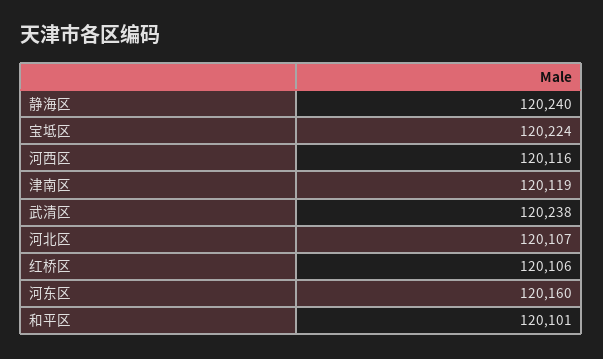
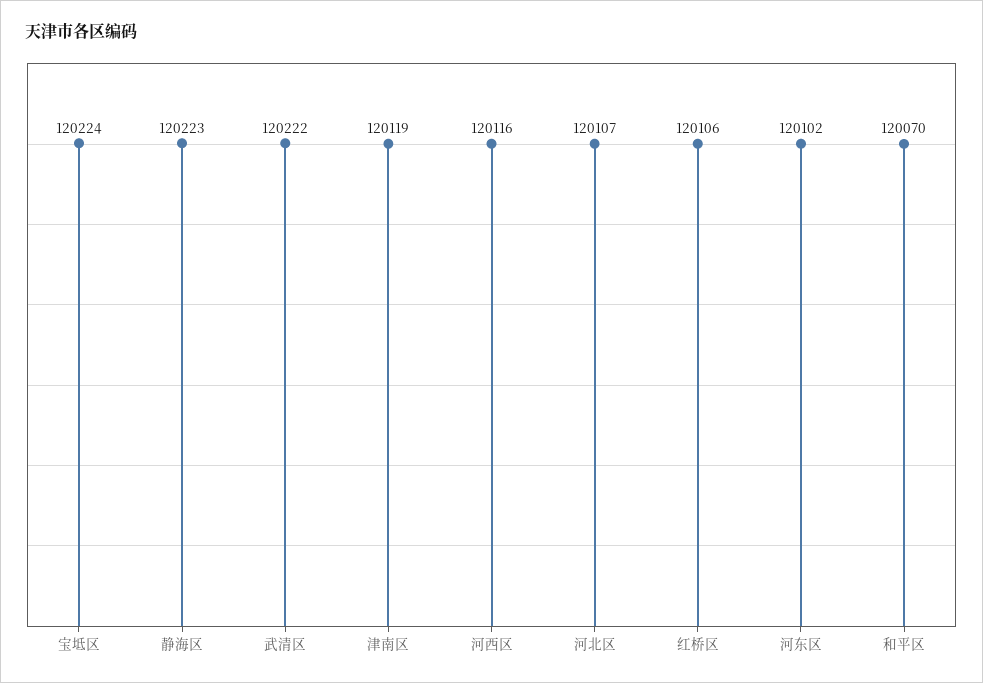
静海区: 120240 -> 120223
武清区: 120238 -> 120222
河东区: 120160 -> 120102
和平区: 120101 -> 120070

